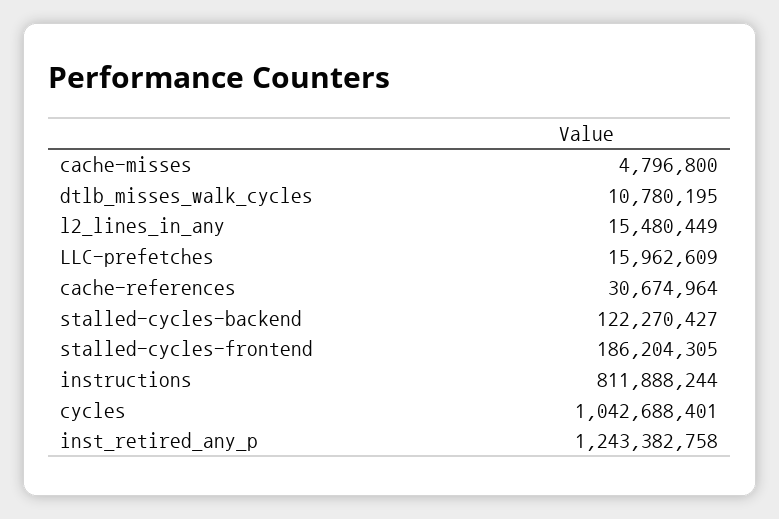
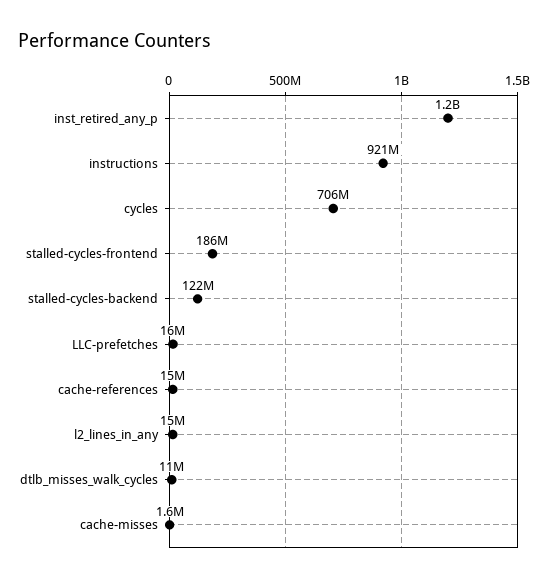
cache-misses: 4796800 -> 1600000
cache-references: 30674964 -> 15000000
instructions: 811888244 -> 921000000
cycles: 1042688401 -> 706000000

